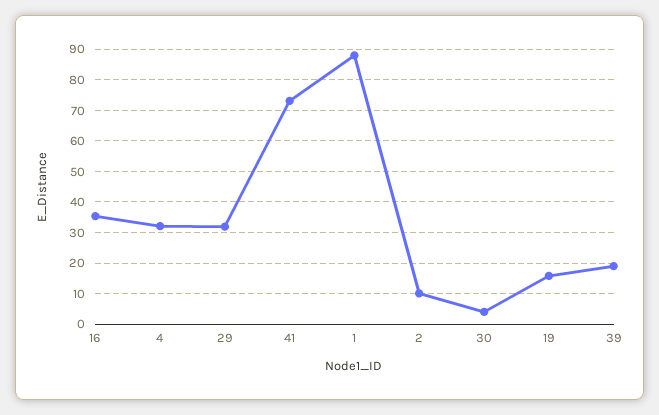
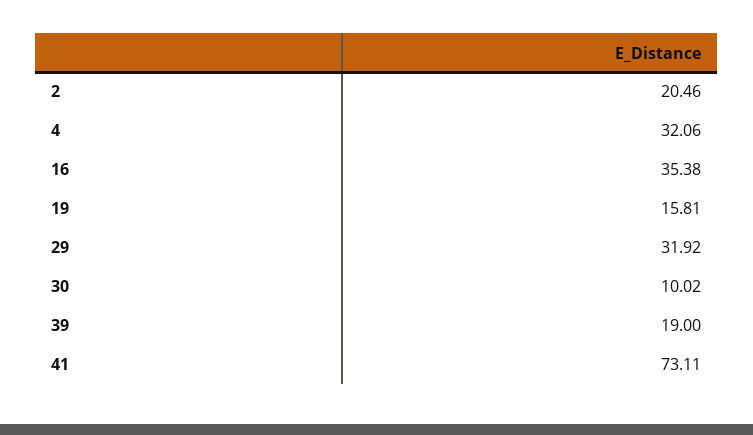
1: 88 -> none
2: 10 -> 20.46
30: 4 -> 10.02

